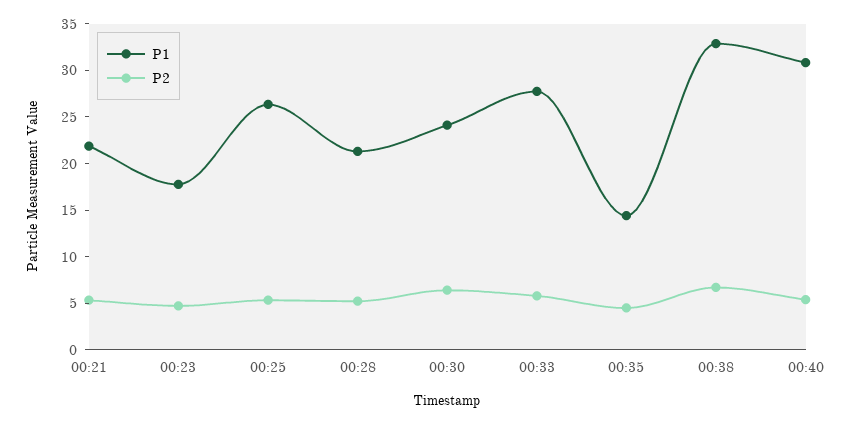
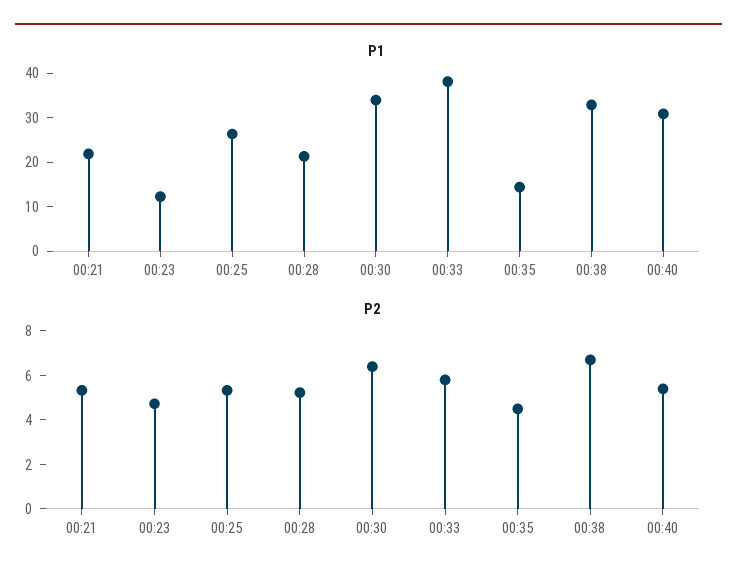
P1, 00:23: 18 -> 12
P1, 00:30: 24 -> 34
P1, 00:33: 28 -> 38

